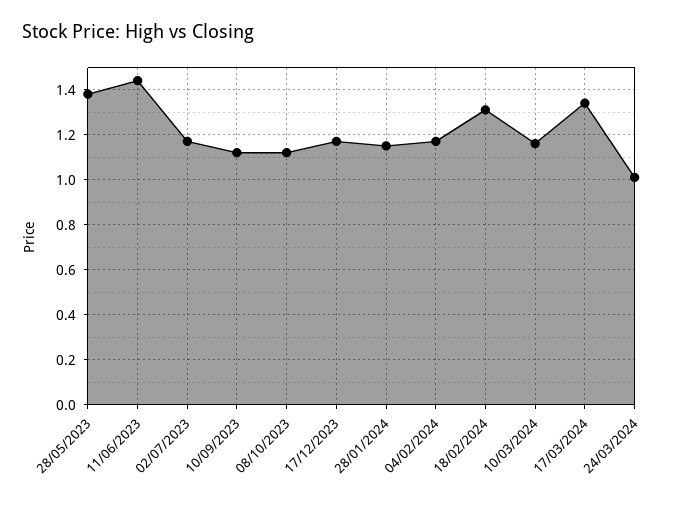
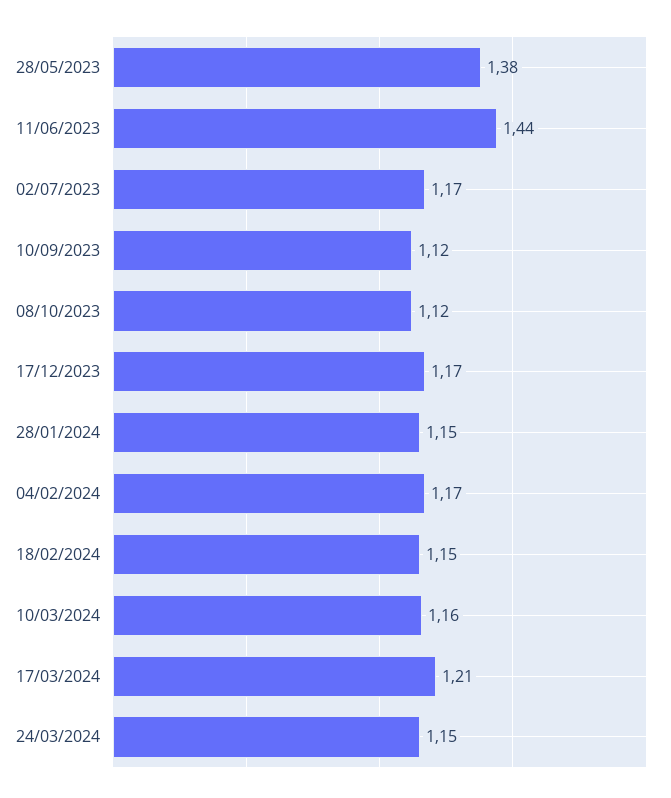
18/02/2024: 1.3 -> 1.15
17/03/2024: 1.35 -> 1.21
24/03/2024: 1 -> 1.15

